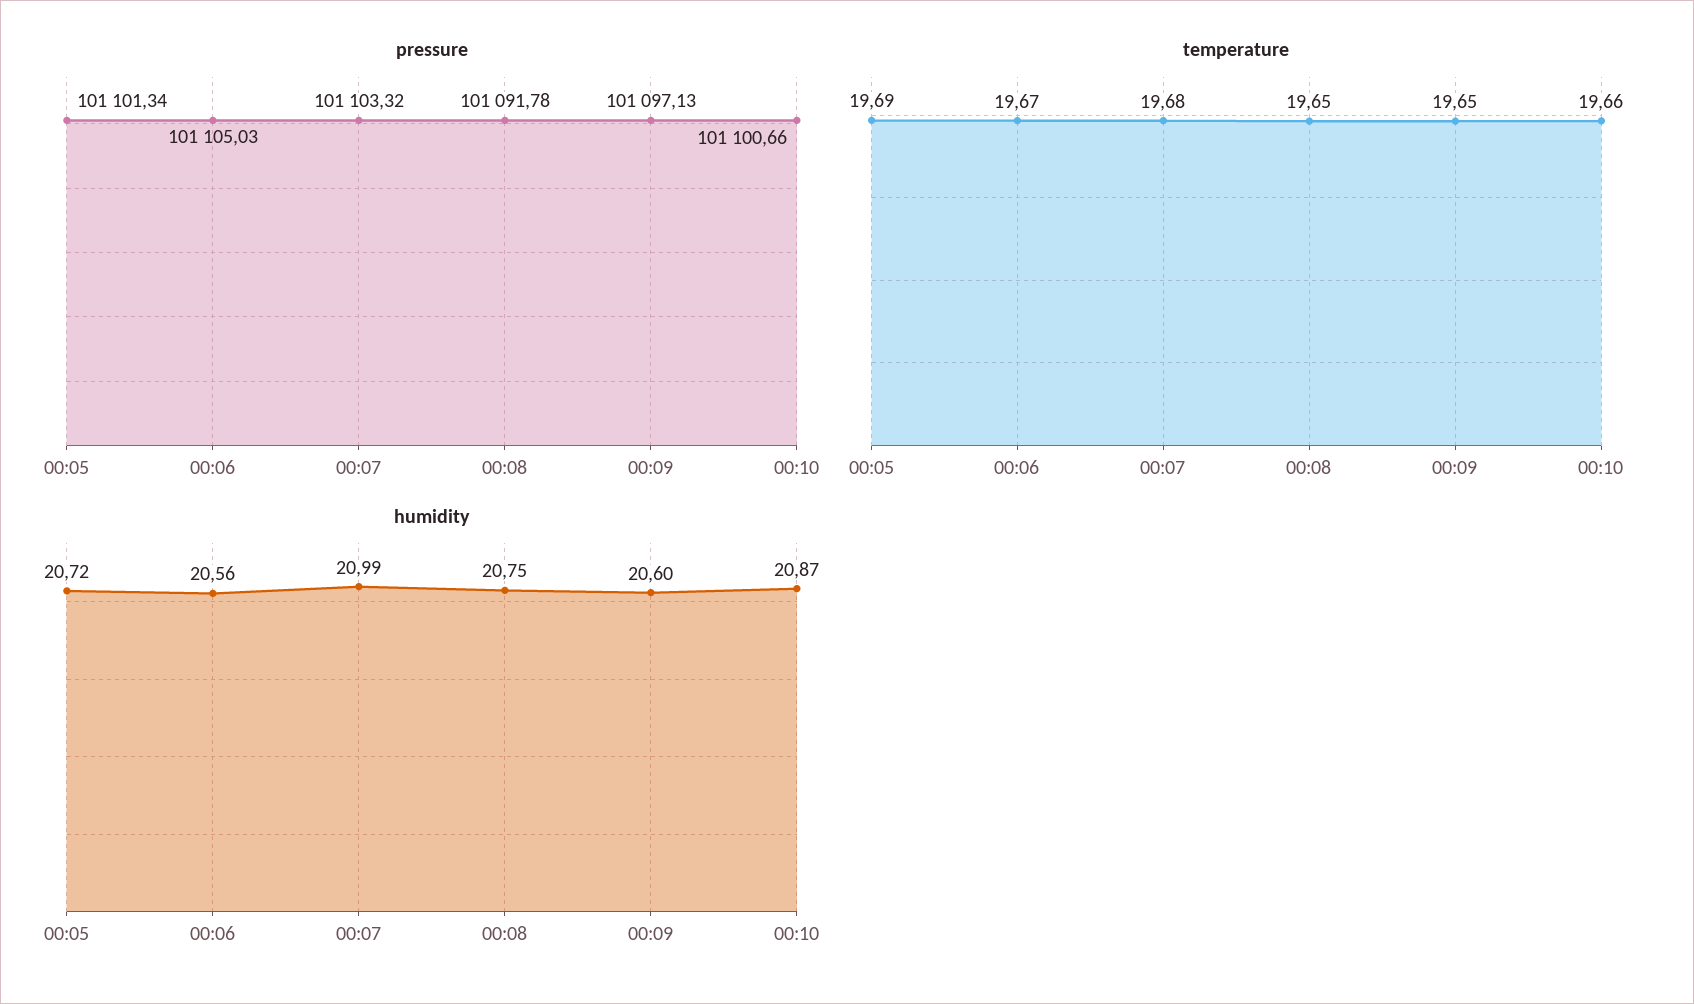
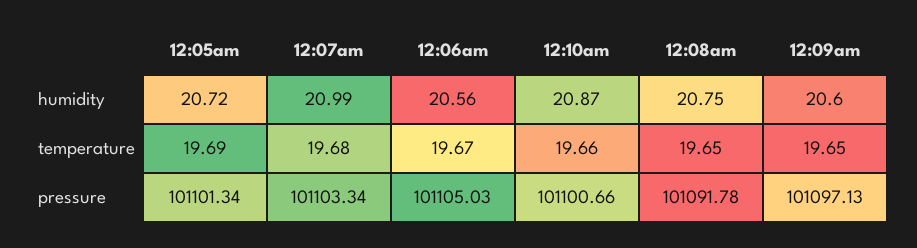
pressure, 00:07: 101103.32 -> 101103.34

